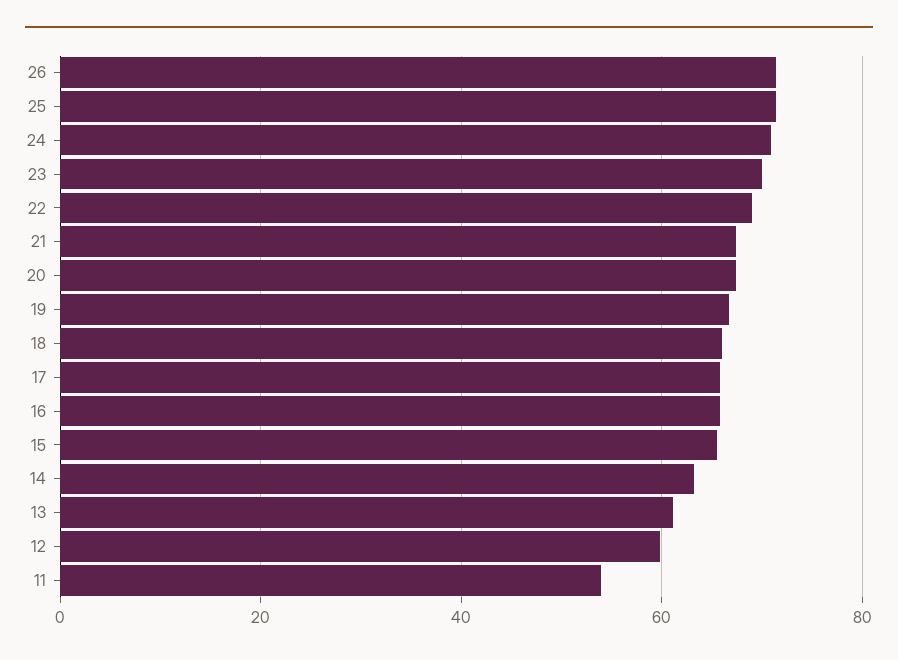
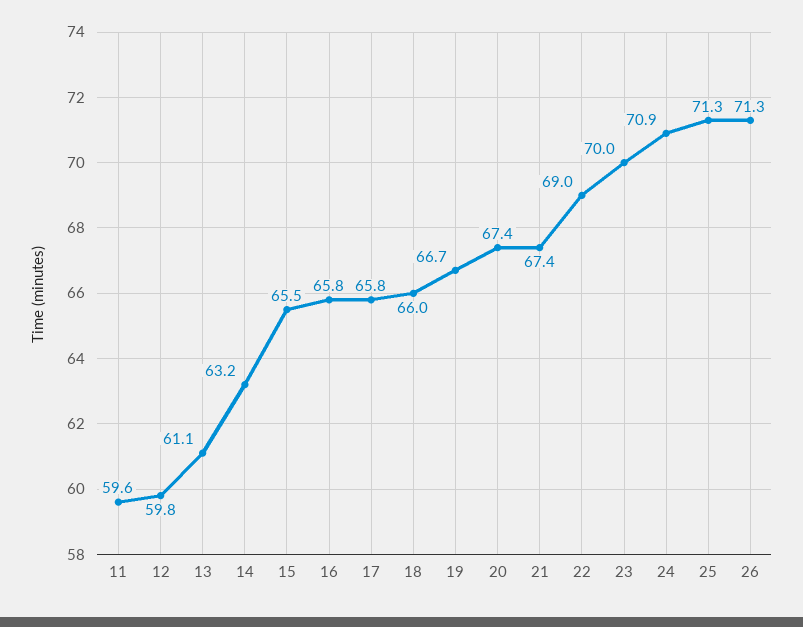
11: 54 -> 59.6

